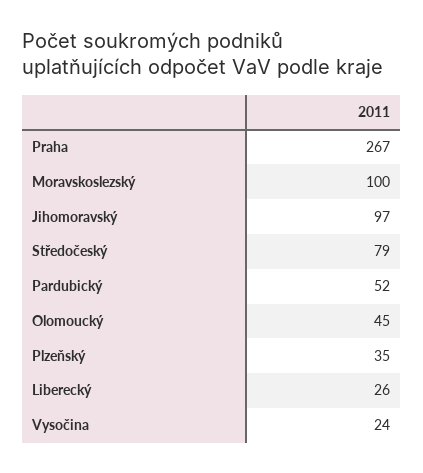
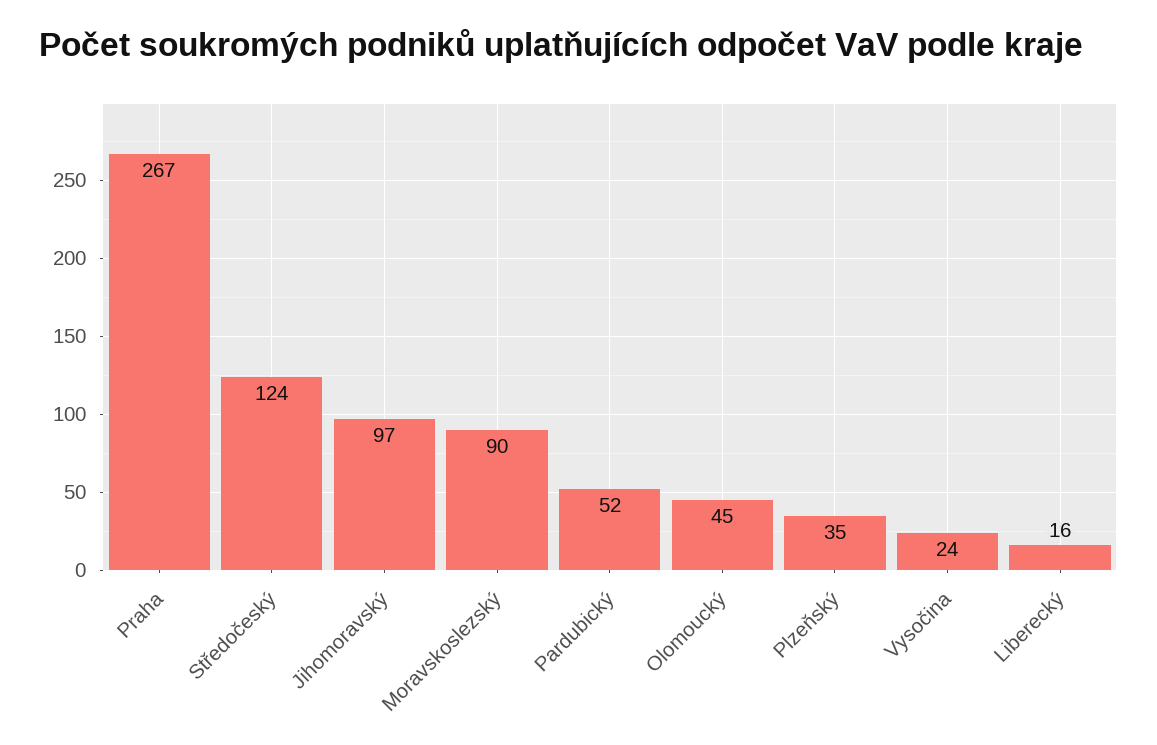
Moravskoslezský: 100 -> 90
Středočeský: 79 -> 124
Liberecký: 26 -> 16

